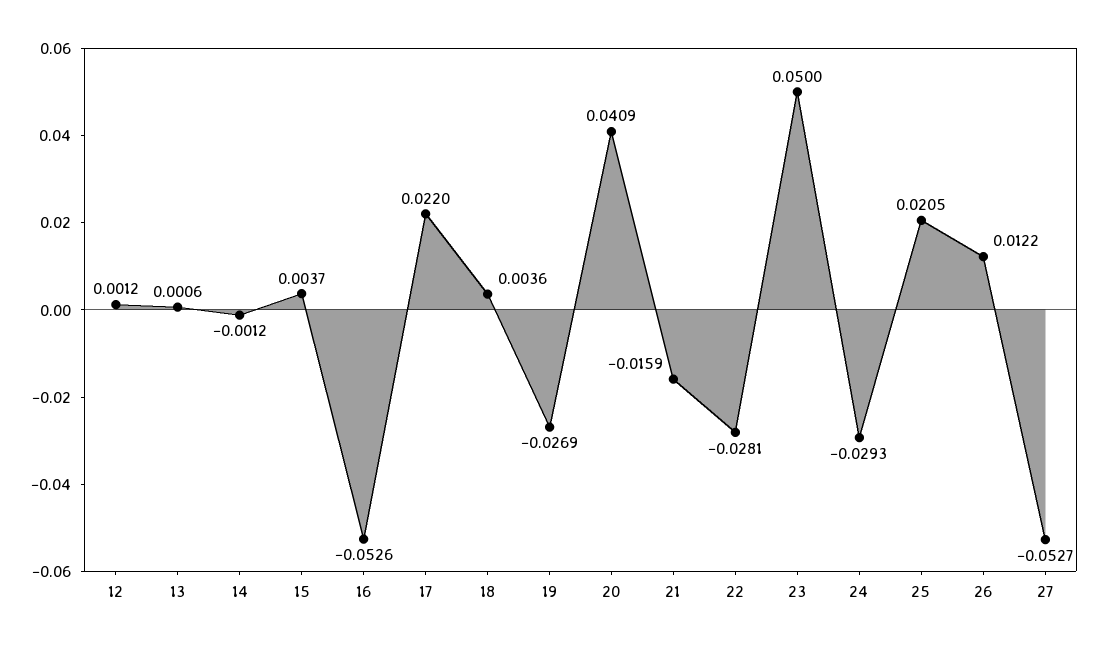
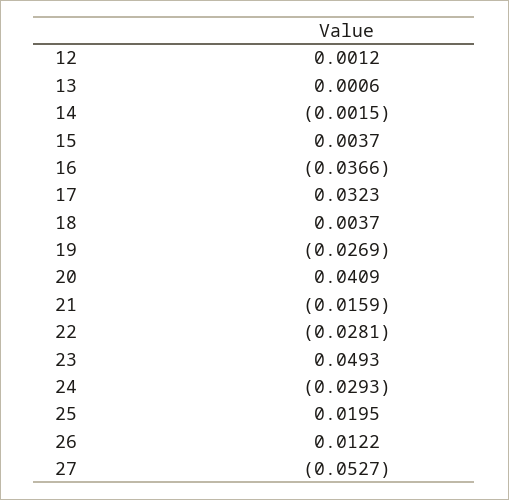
14: -0.0012 -> -0.0015
16: -0.0526 -> -0.0366
17: 0.022 -> 0.0323
18: 0.0036 -> 0.0037
23: 0.05 -> 0.0493
25: 0.0205 -> 0.0195

